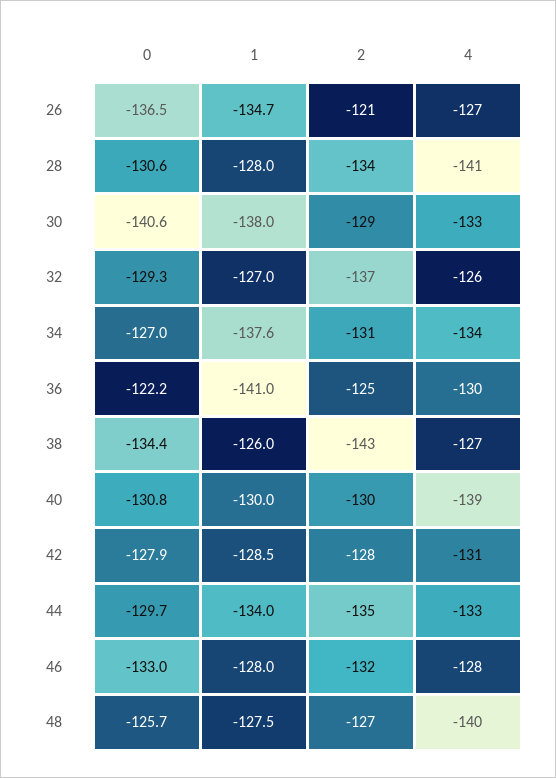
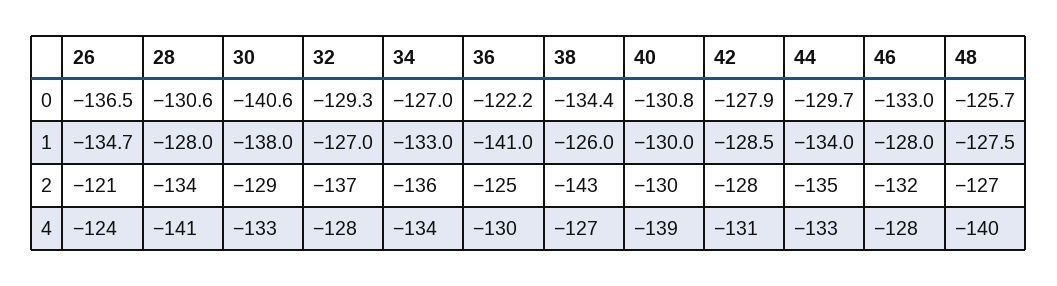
4, 26: -127 -> -124
4, 32: -126 -> -128
1, 34: -137.6 -> -133
2, 34: -131 -> -136

